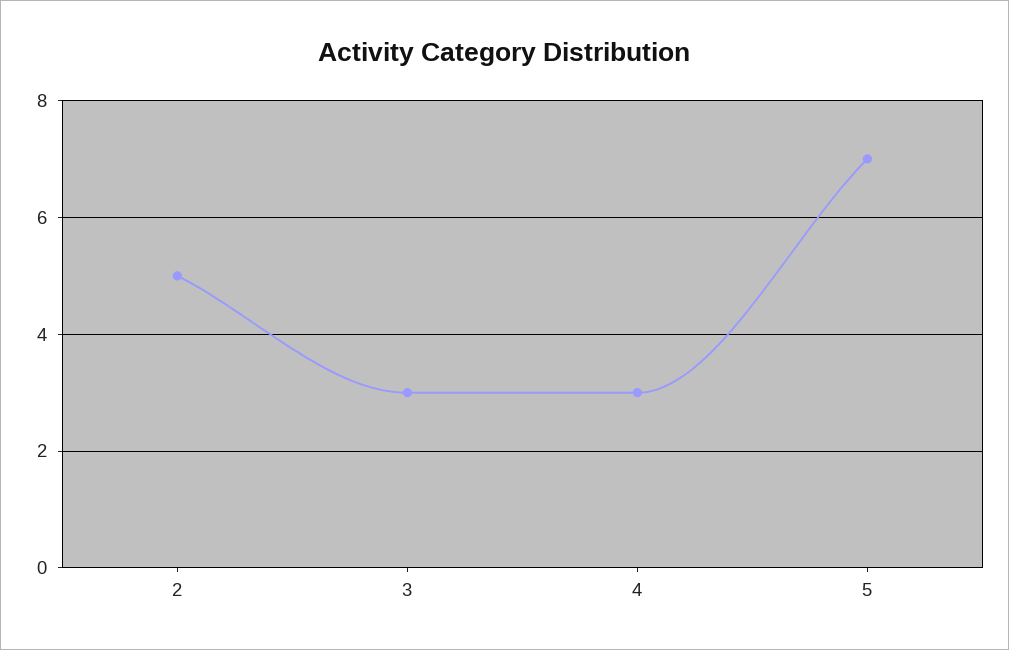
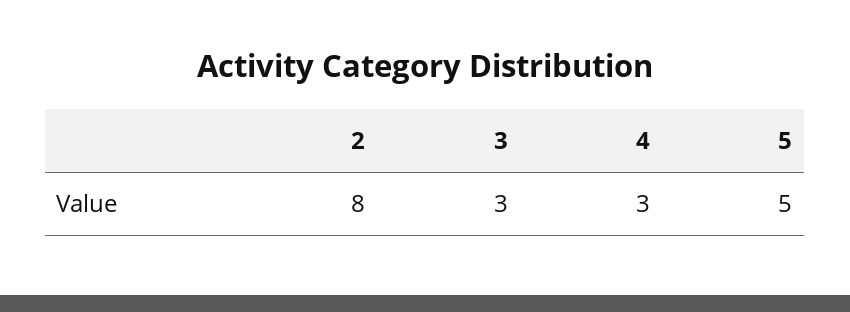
2: 5 -> 8
5: 7 -> 5

